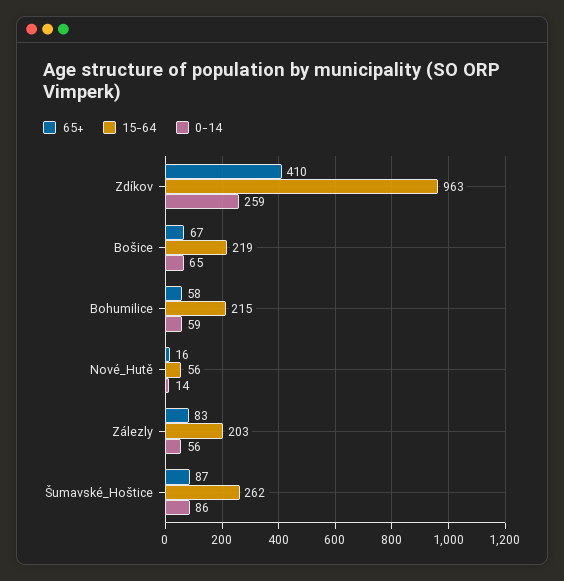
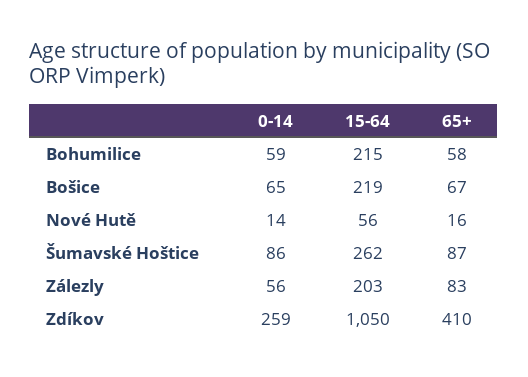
15-64, Zdíkov: 963 -> 1050

